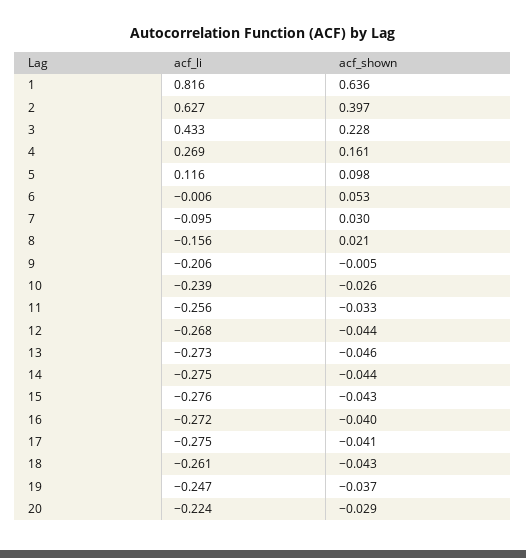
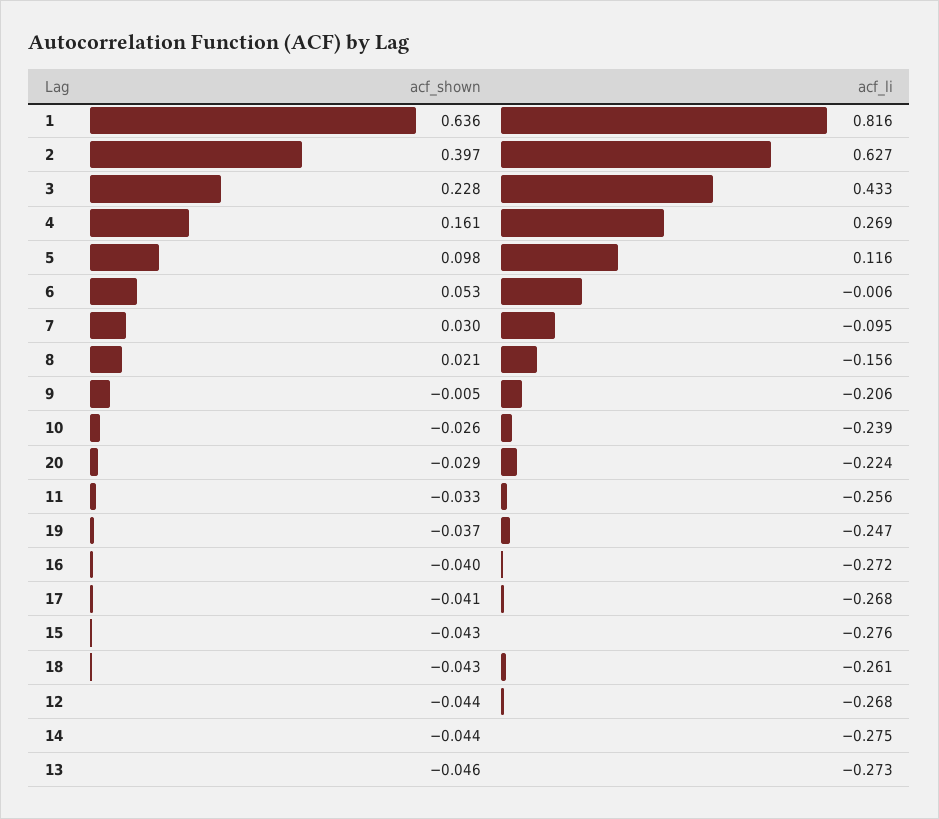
acf_li, 17: -0.275 -> -0.268

